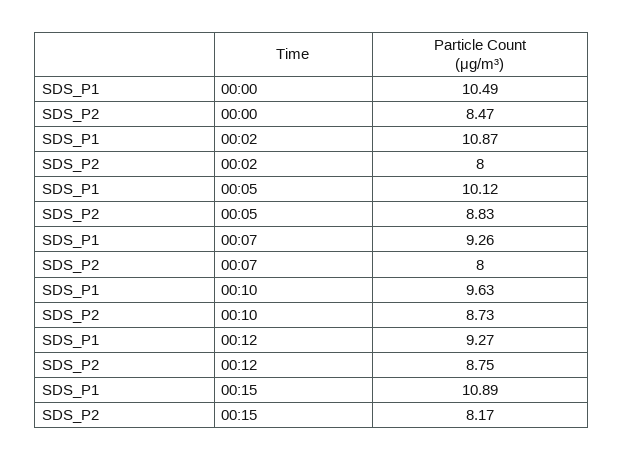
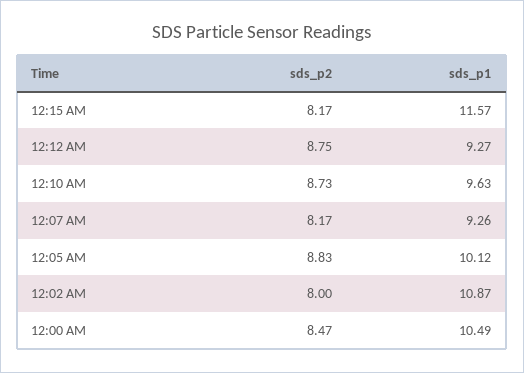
SDS_P2, 00:07: 8 -> 8.17
SDS_P1, 00:15: 10.89 -> 11.57

